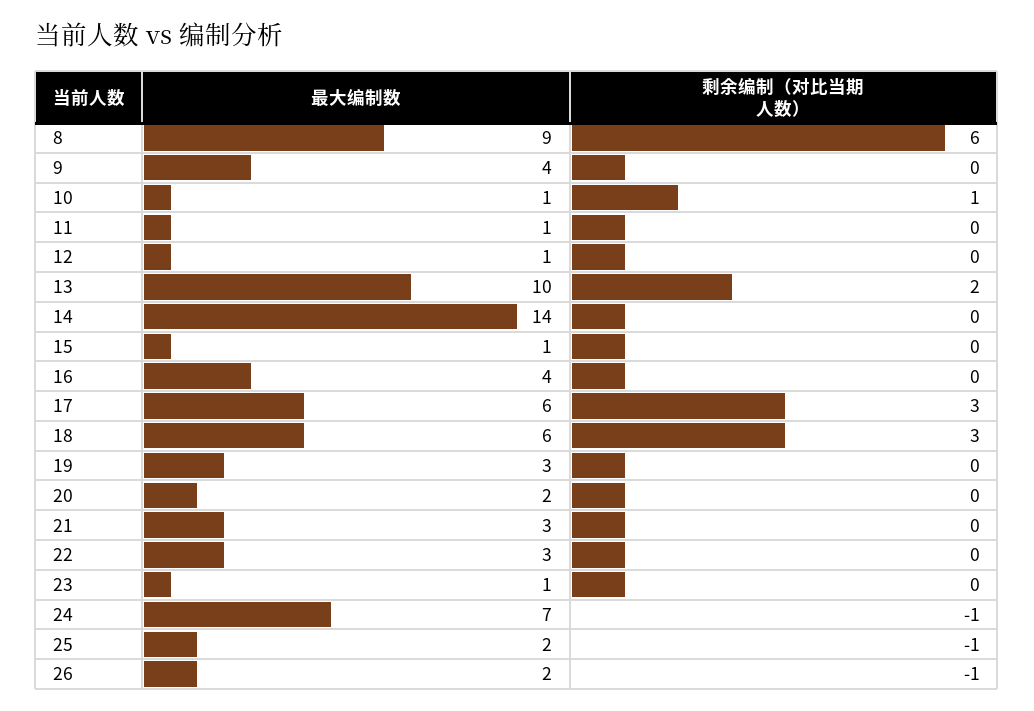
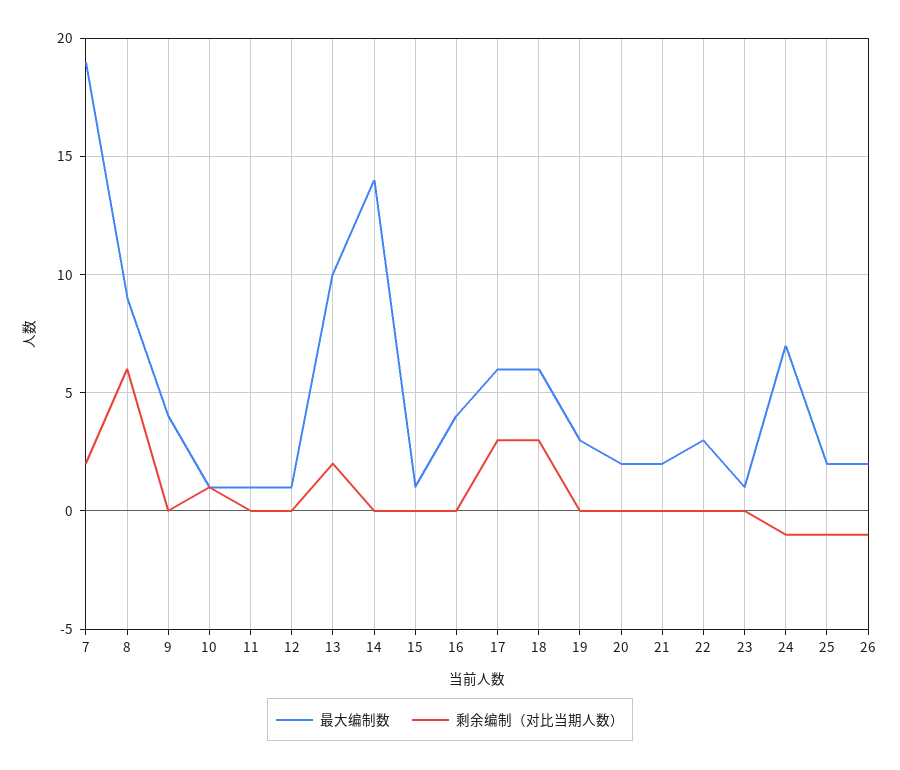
最大编制数, 21: 3 -> 2
最大编制数, 7: none -> 19
剩余编制（对比当期人数）, 7: none -> 2

